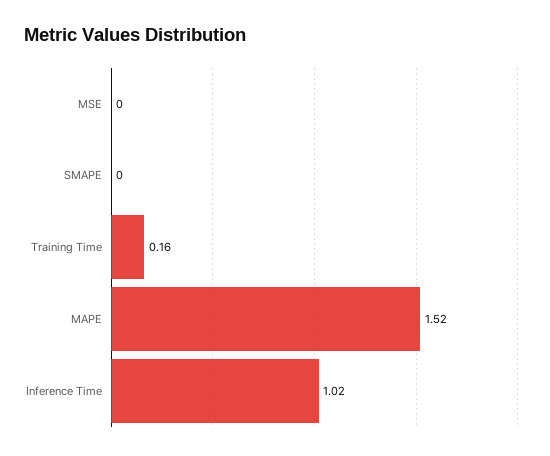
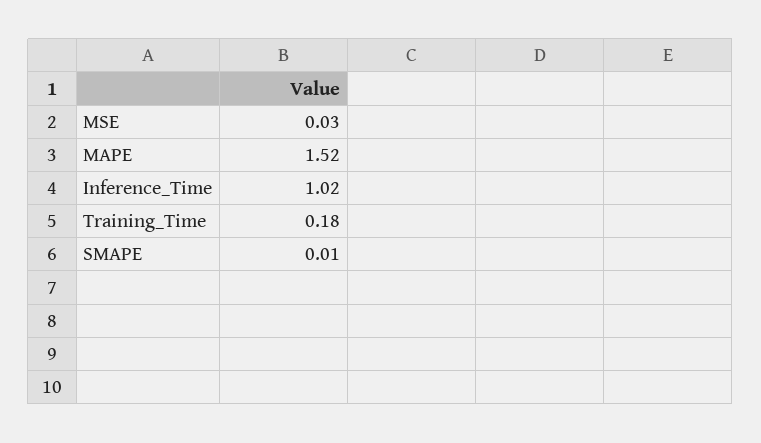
MSE: 0 -> 0.03
SMAPE: 0 -> 0.01
Training Time: 0.16 -> 0.18

